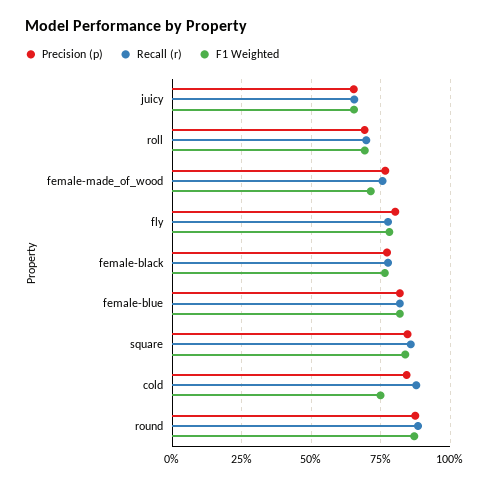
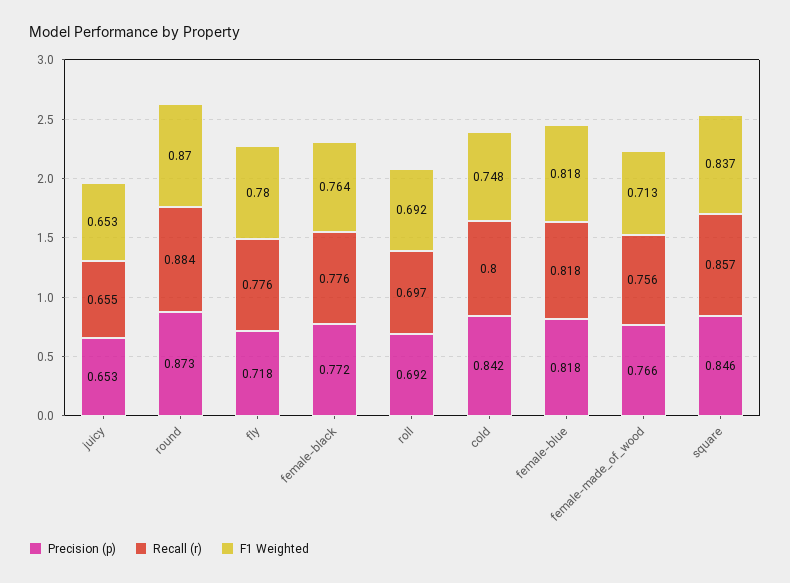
Precision (p), fly: 0.8 -> 0.718
Recall (r), cold: 0.875 -> 0.8

